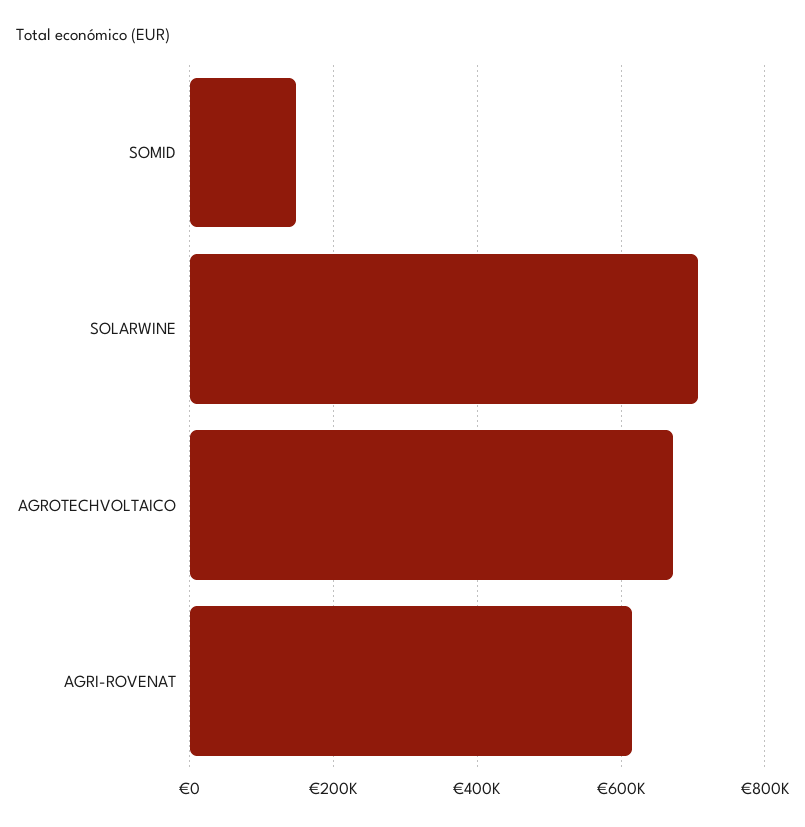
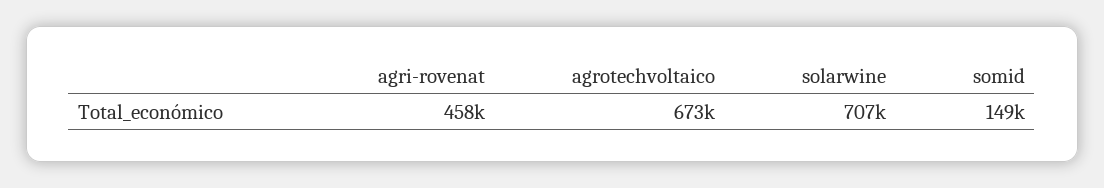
AGRI-ROVENAT: 620000 -> 458000

